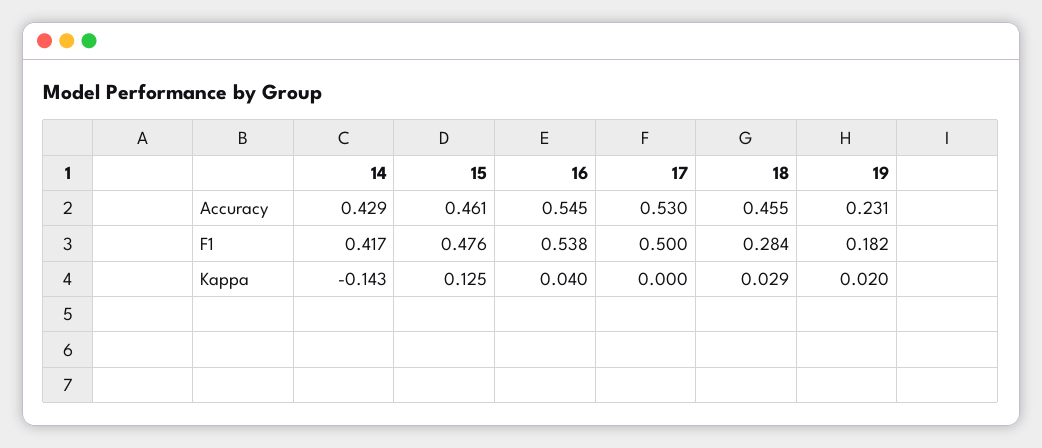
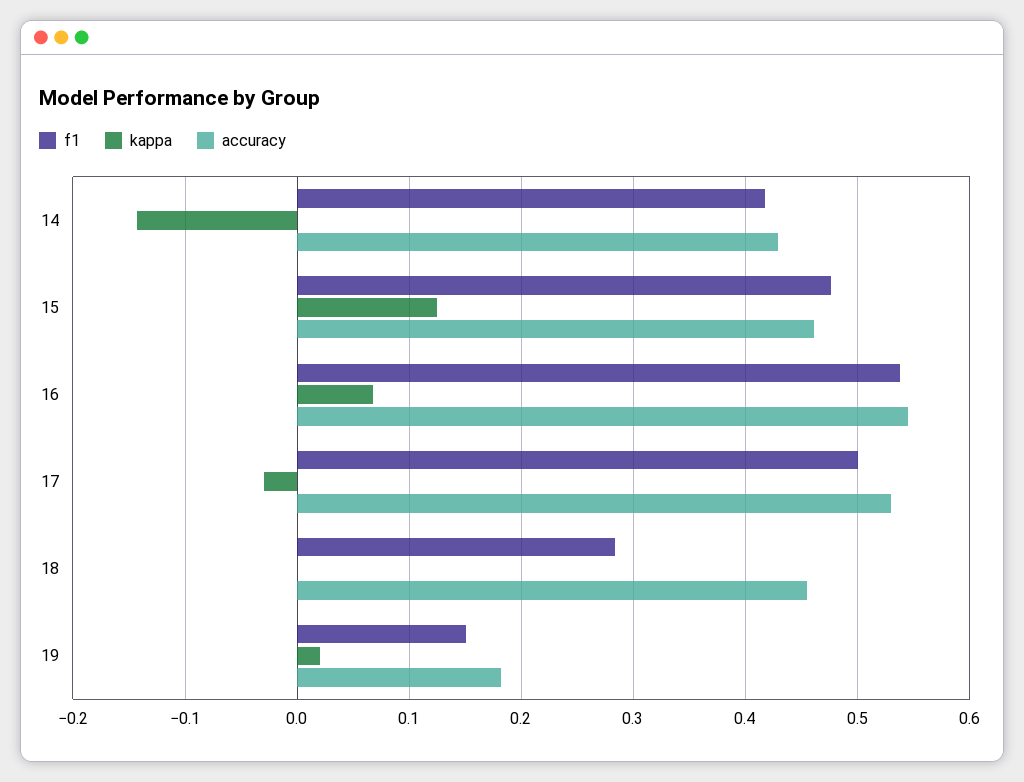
Accuracy, 19: 0.231 -> 0.18
F1, 19: 0.182 -> 0.15
Kappa, 16: 0.04 -> 0.07
Kappa, 17: 0 -> -0.03
Kappa, 18: 0.029 -> 0

